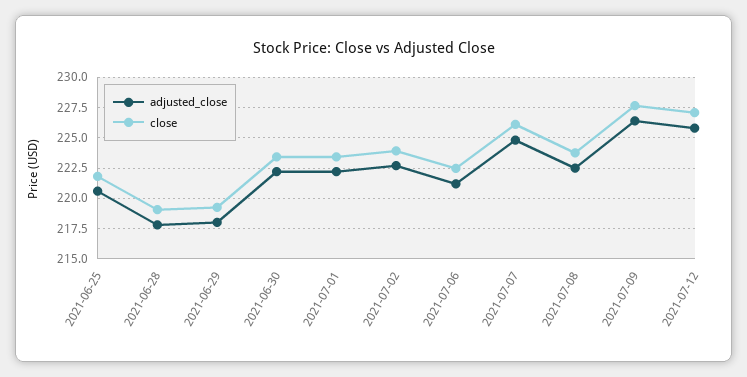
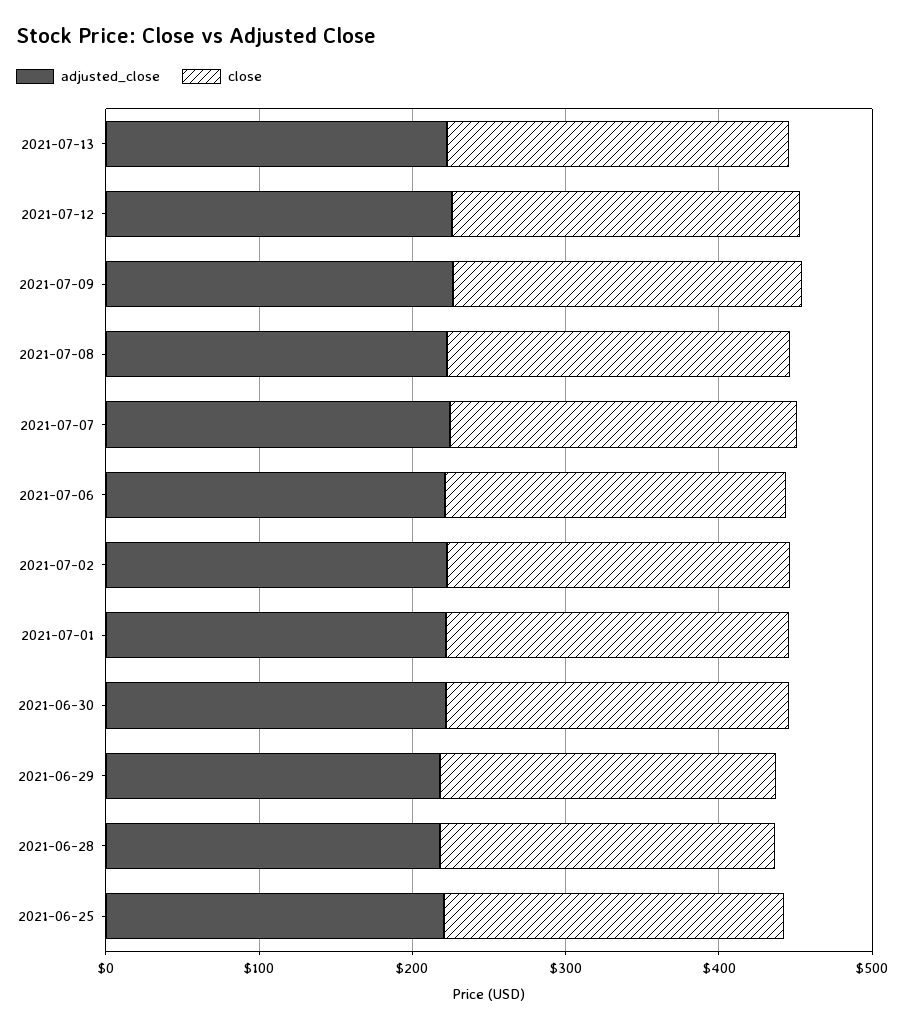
adjusted_close, 2021-07-13: none -> 220
close, 2021-07-13: none -> 220

